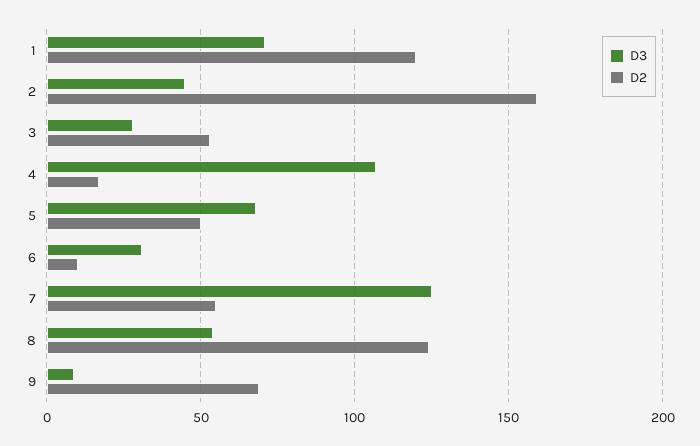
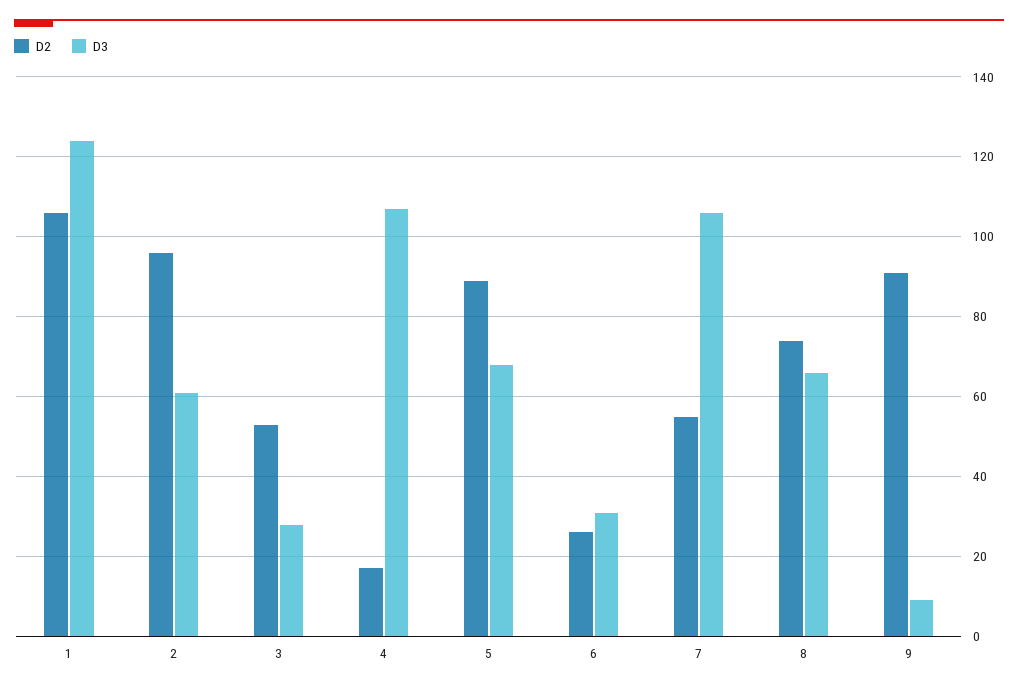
D3, 1: 70 -> 125
D2, 1: 120 -> 105
D3, 2: 45 -> 60
D2, 2: 160 -> 95
D2, 5: 50 -> 90
D2, 6: 10 -> 25
D3, 7: 125 -> 105
D3, 8: 55 -> 65
D2, 8: 125 -> 75
D2, 9: 70 -> 90

